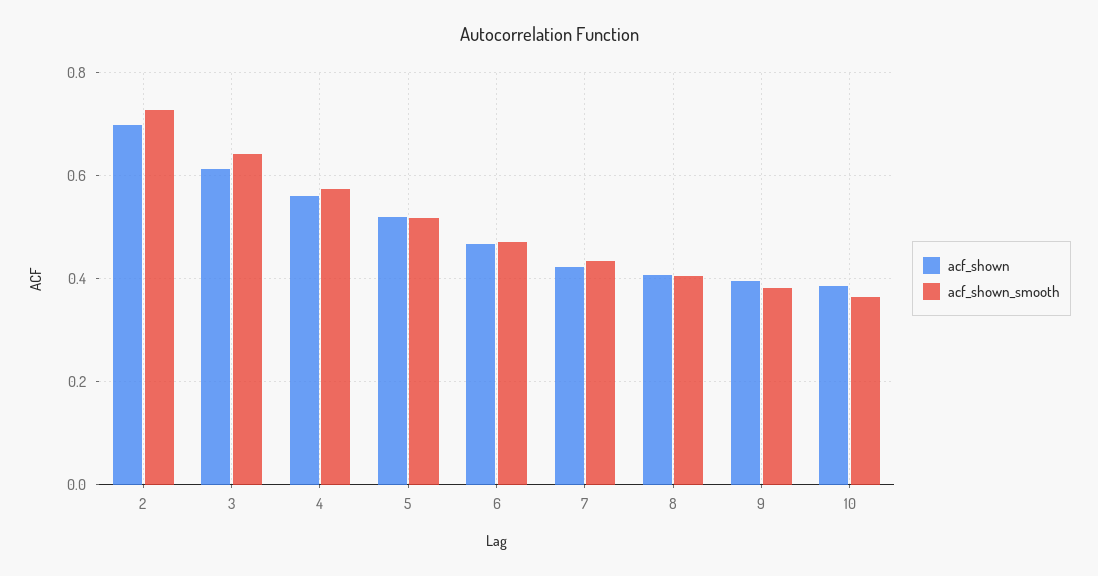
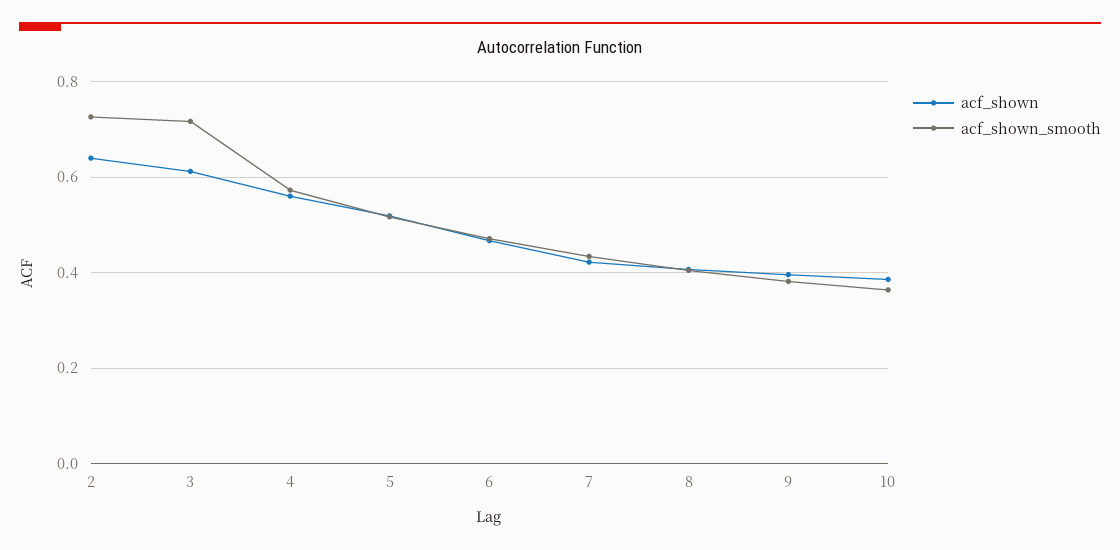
acf_shown, 2: 0.7 -> 0.64
acf_shown_smooth, 3: 0.64 -> 0.72

